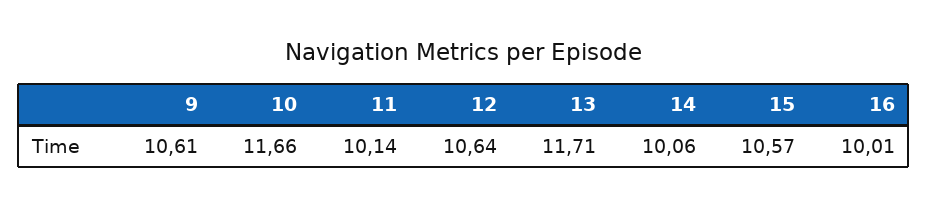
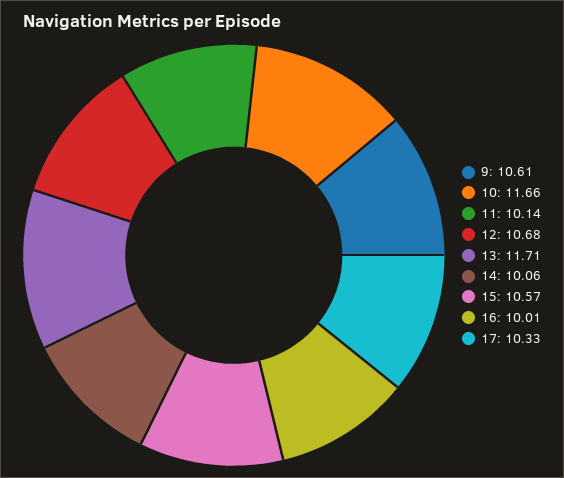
12: 10.64 -> 10.68
17: none -> 10.33

